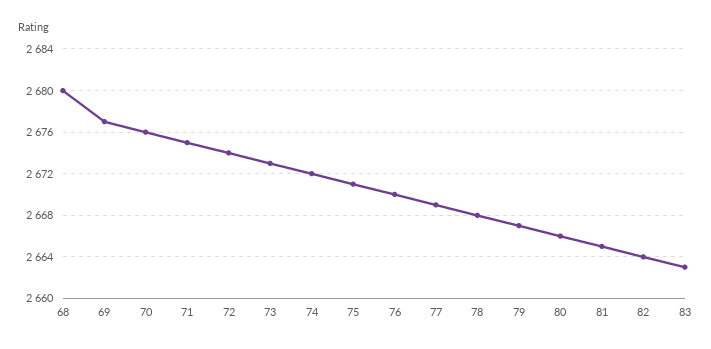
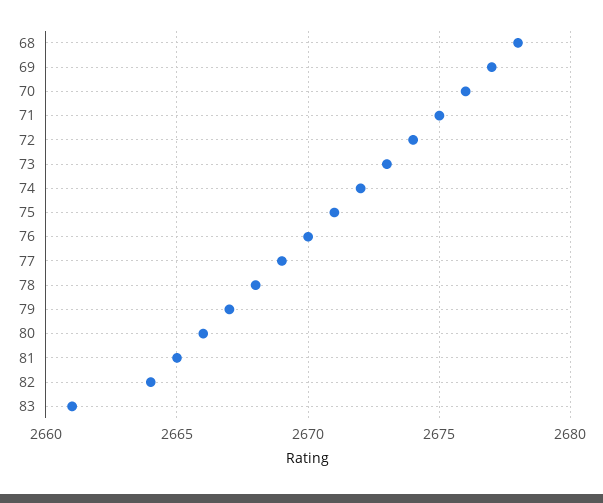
68: 2680 -> 2678
83: 2663 -> 2661

